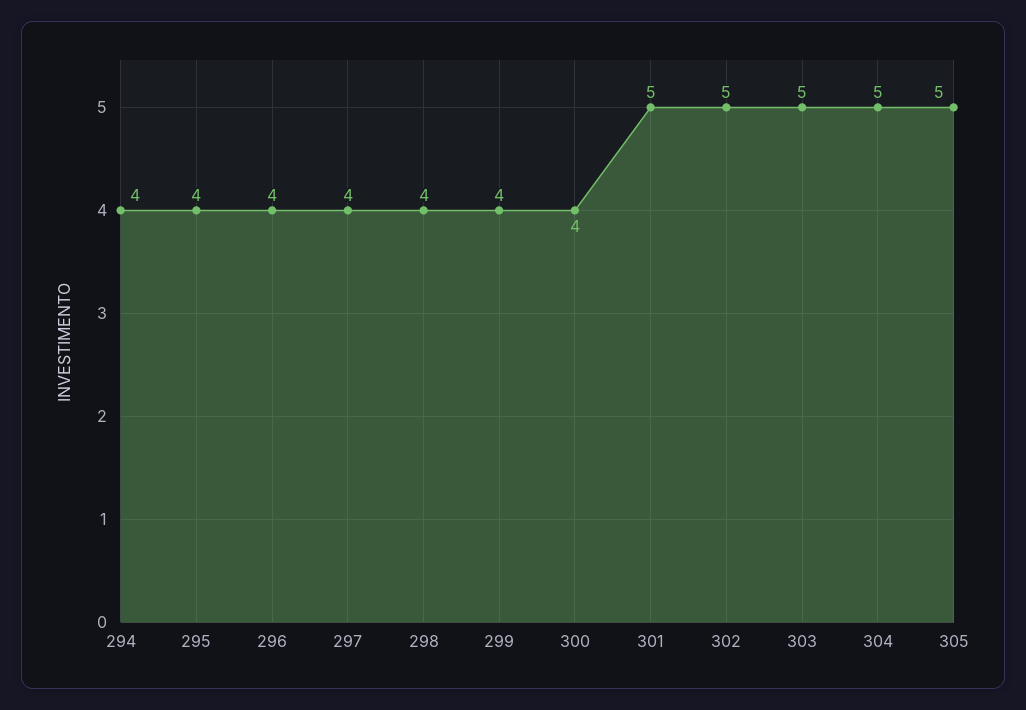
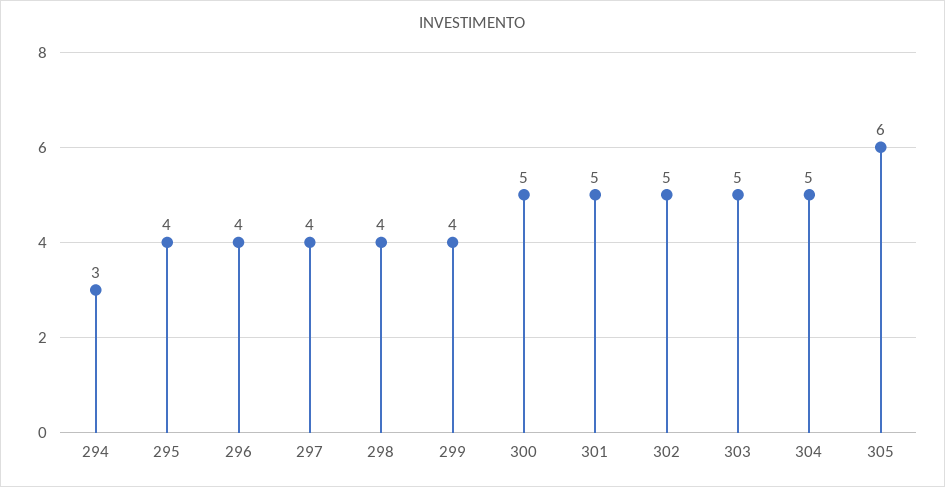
294: 4 -> 3
300: 4 -> 5
305: 5 -> 6

